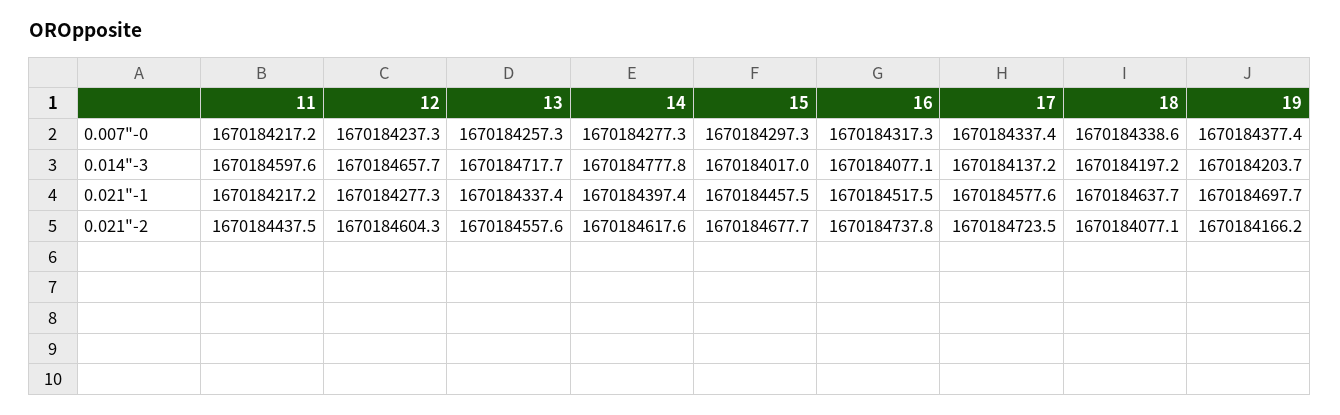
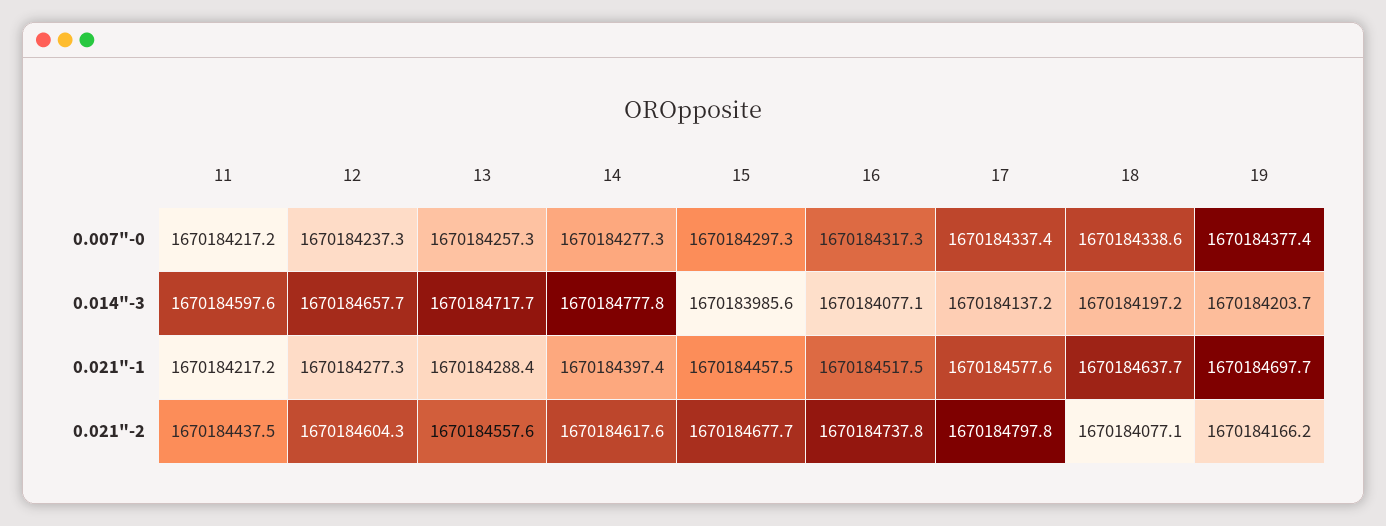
15, 0.014"-3: 1670184017 -> 1670183985.6
13, 0.021"-1: 1670184337.4 -> 1670184288.4
17, 0.021"-2: 1670184723.5 -> 1670184797.8

